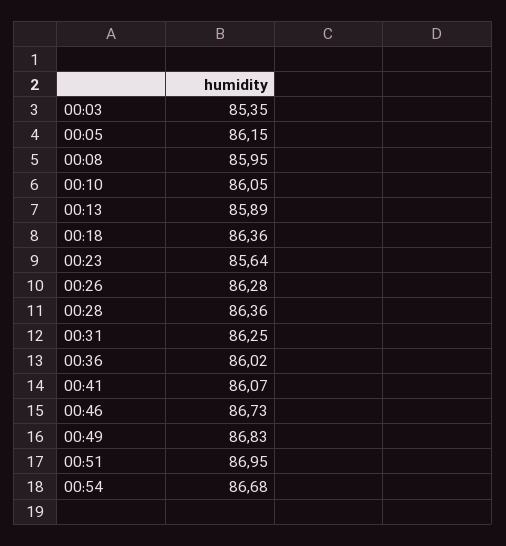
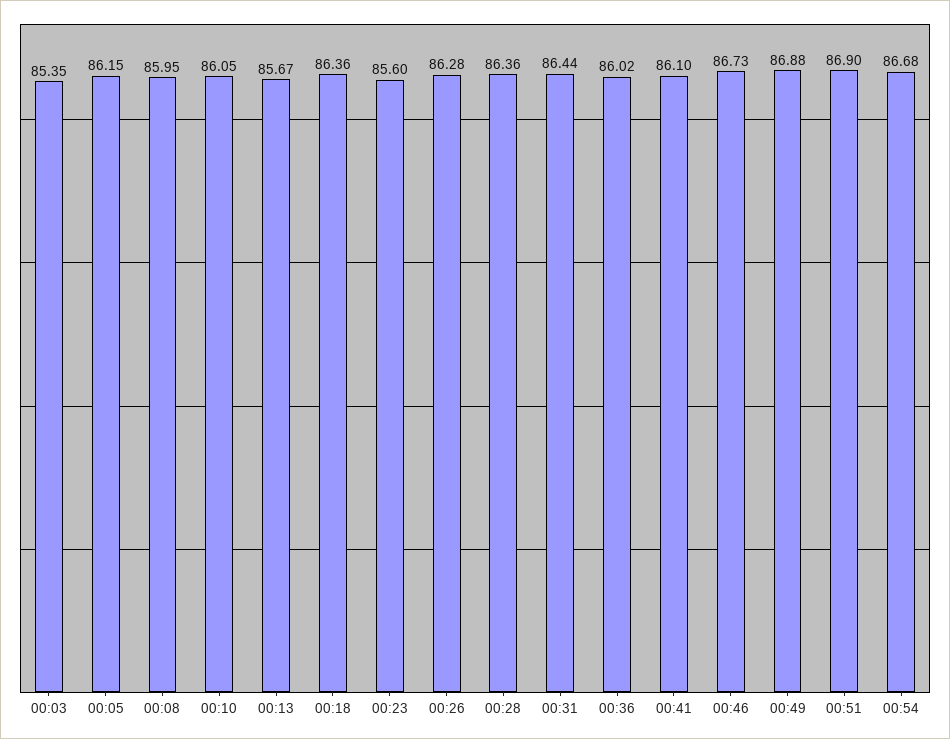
00:13: 85.89 -> 85.67
00:23: 85.64 -> 85.6
00:31: 86.25 -> 86.44
00:41: 86.07 -> 86.1
00:49: 86.83 -> 86.88
00:51: 86.95 -> 86.9

